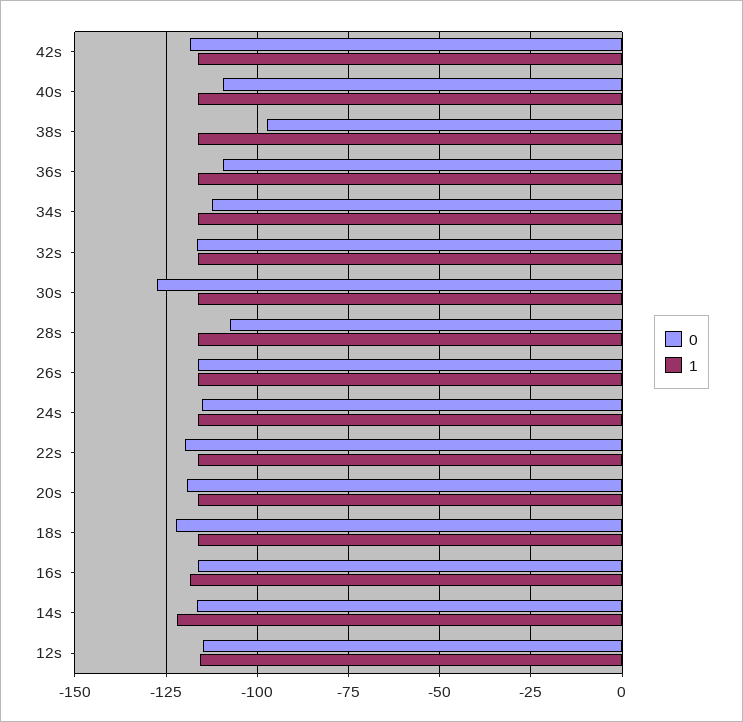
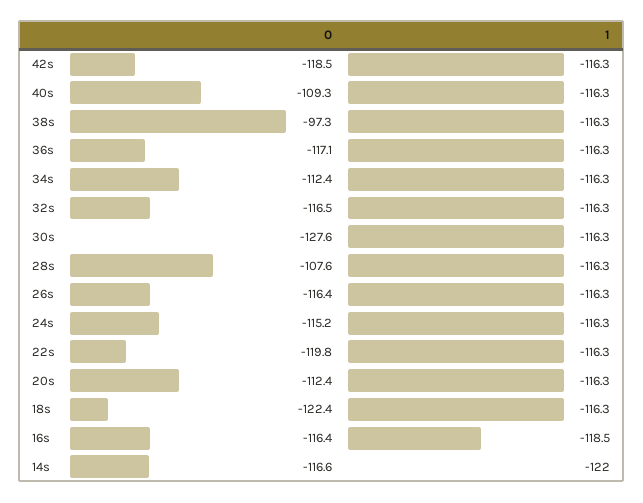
0, 36s: -110 -> -117.1
0, 20s: -120 -> -112.4
0, 12s: -115 -> none
1, 12s: -115 -> none

